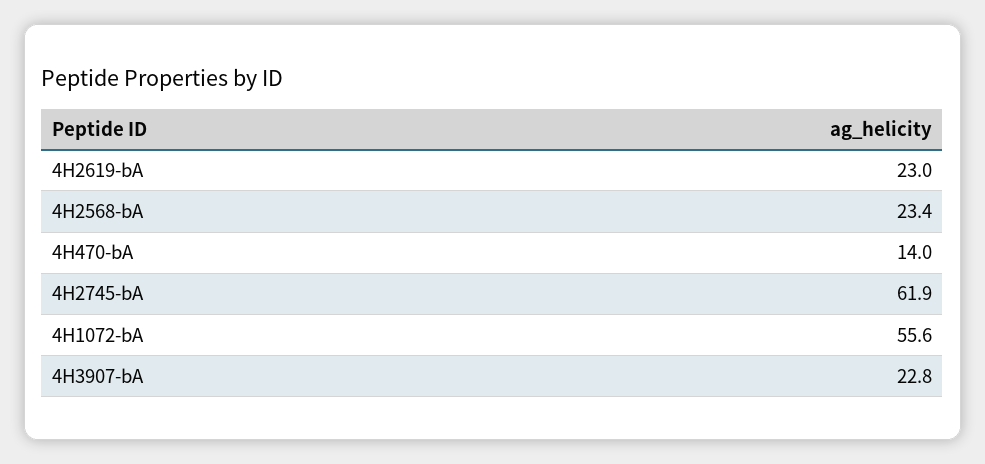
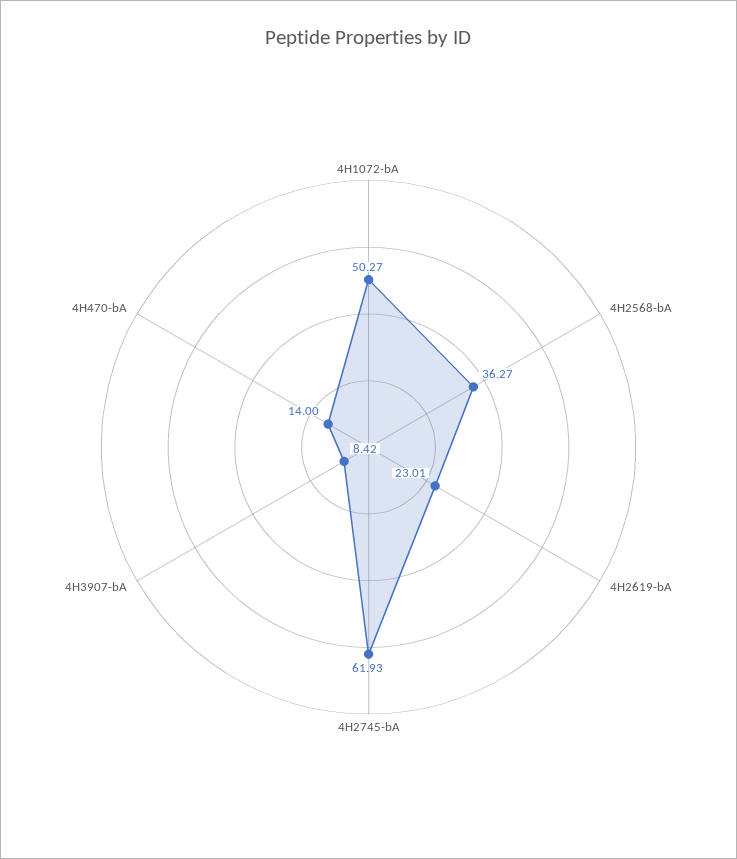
4H2568-bA: 23.4 -> 36.27
4H1072-bA: 55.6 -> 50.27
4H3907-bA: 22.8 -> 8.42

